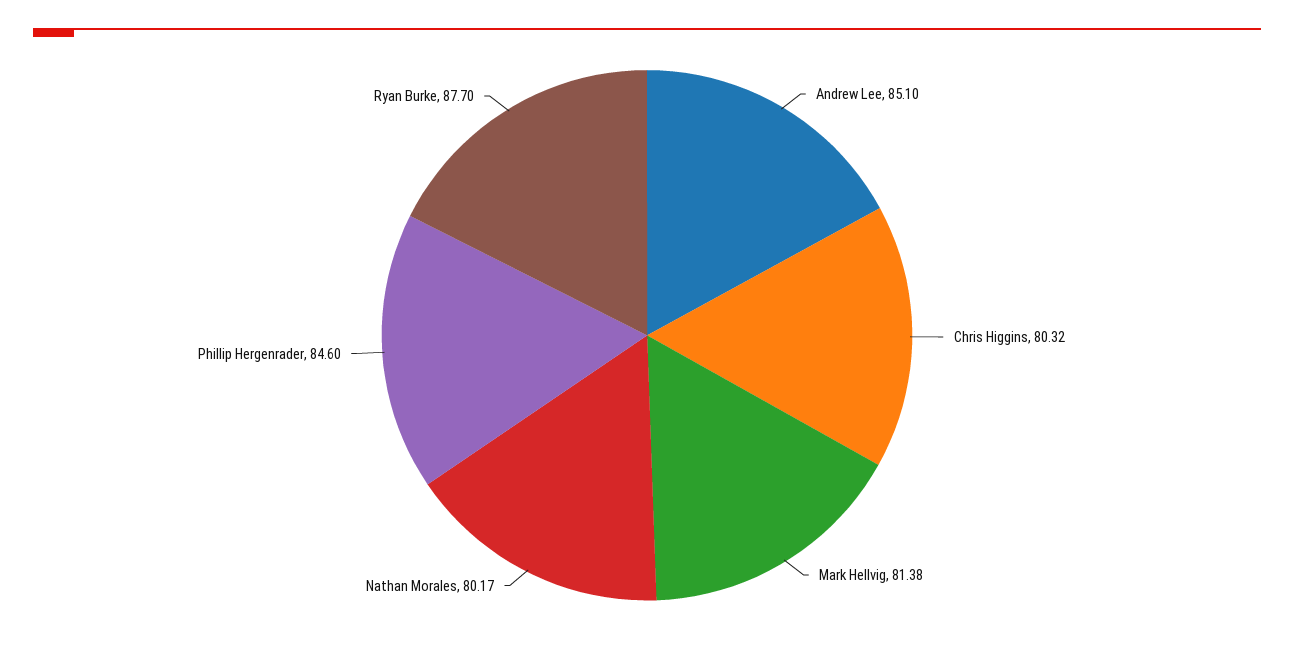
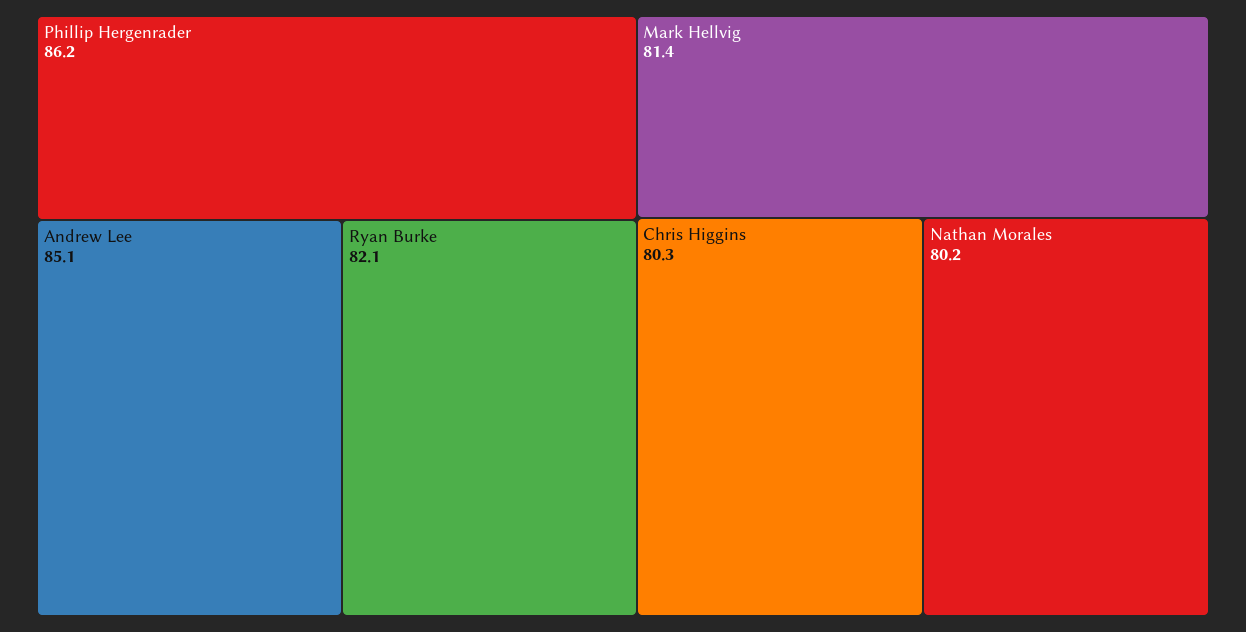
Phillip Hergenrader: 84.6 -> 86.2
Ryan Burke: 87.7 -> 82.1

